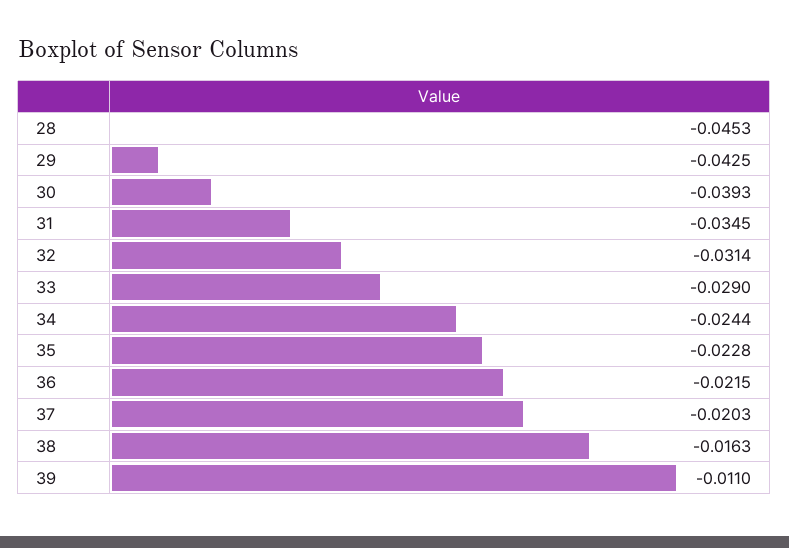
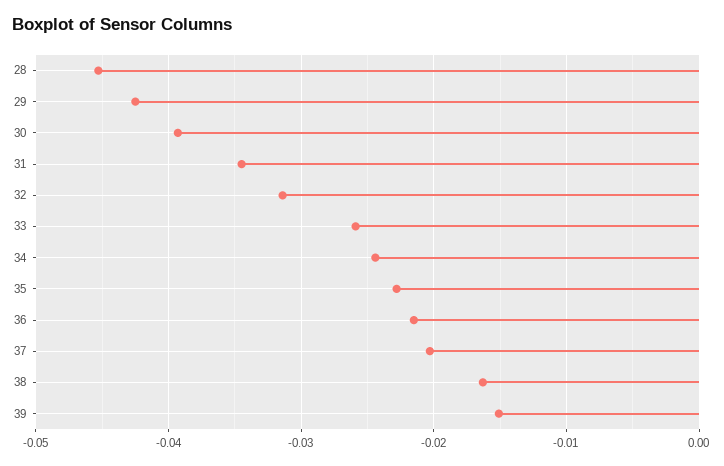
33: -0.029 -> -0.026
39: -0.011 -> -0.015

